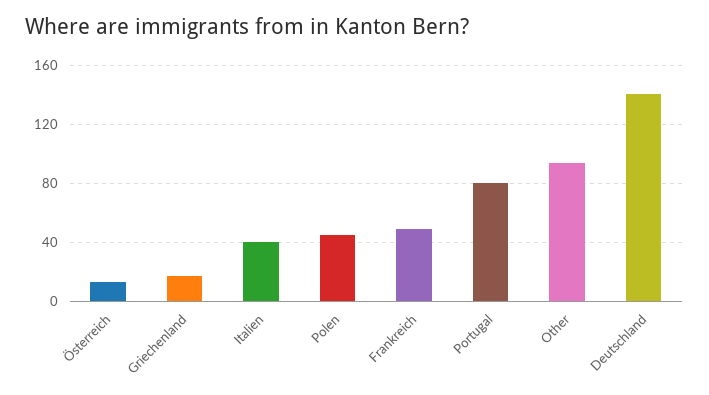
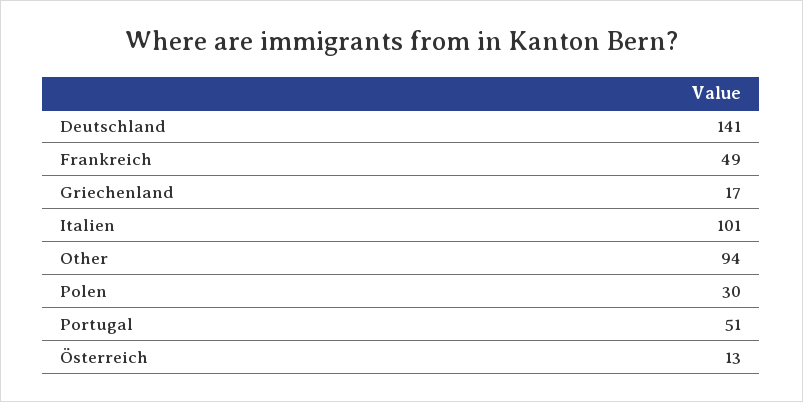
Italien: 40 -> 101
Polen: 45 -> 30
Portugal: 80 -> 51

